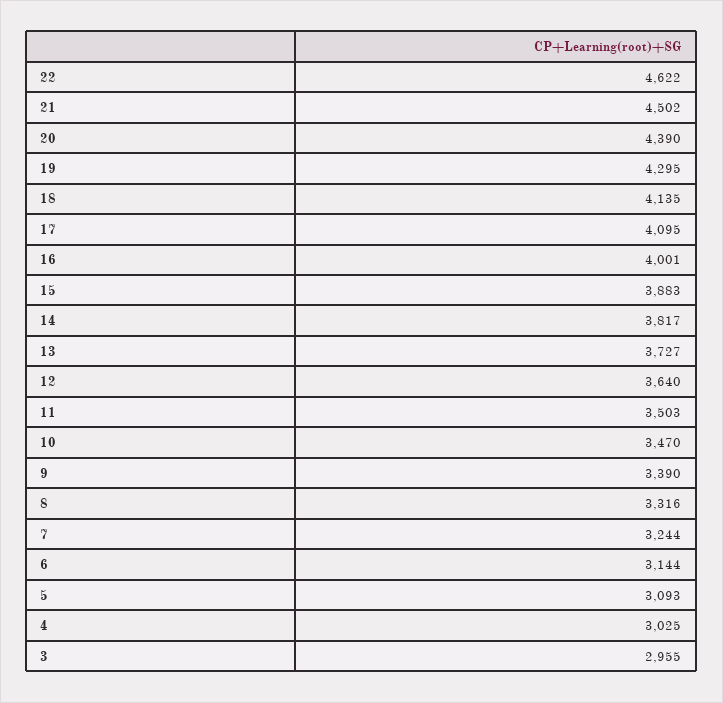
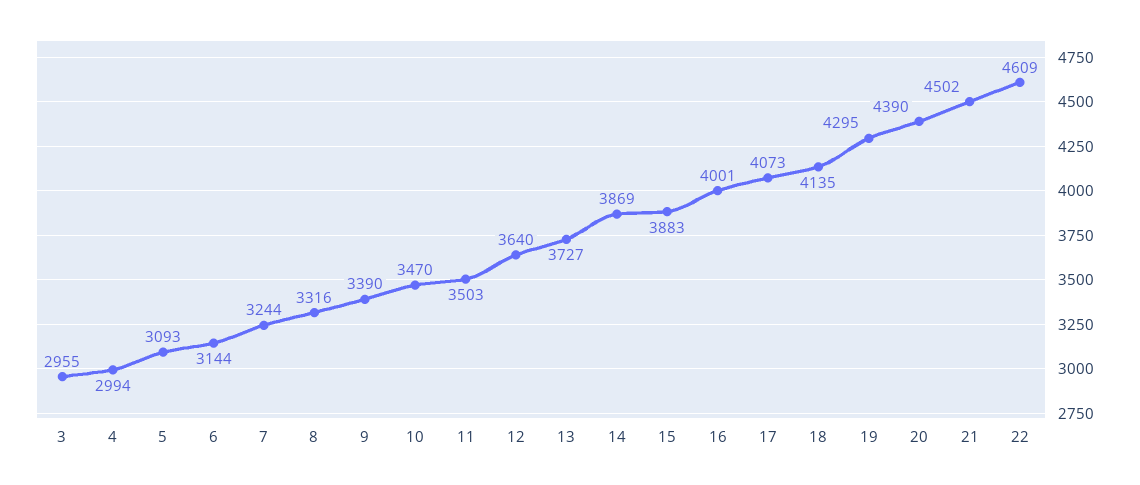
22: 4622 -> 4609
17: 4095 -> 4073
14: 3817 -> 3869
4: 3025 -> 2994

